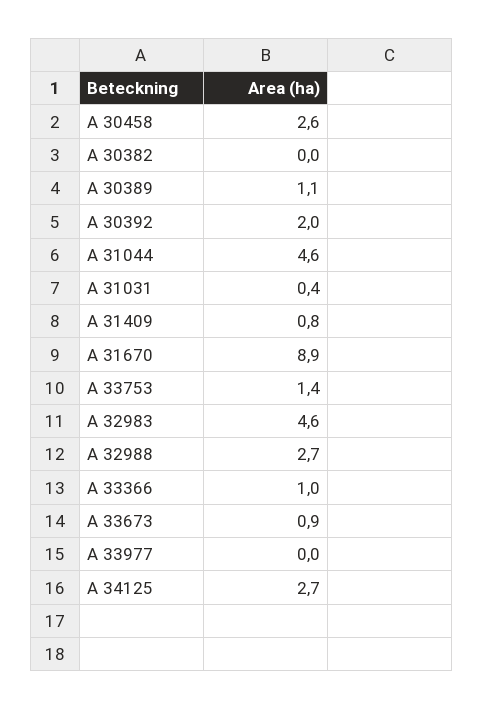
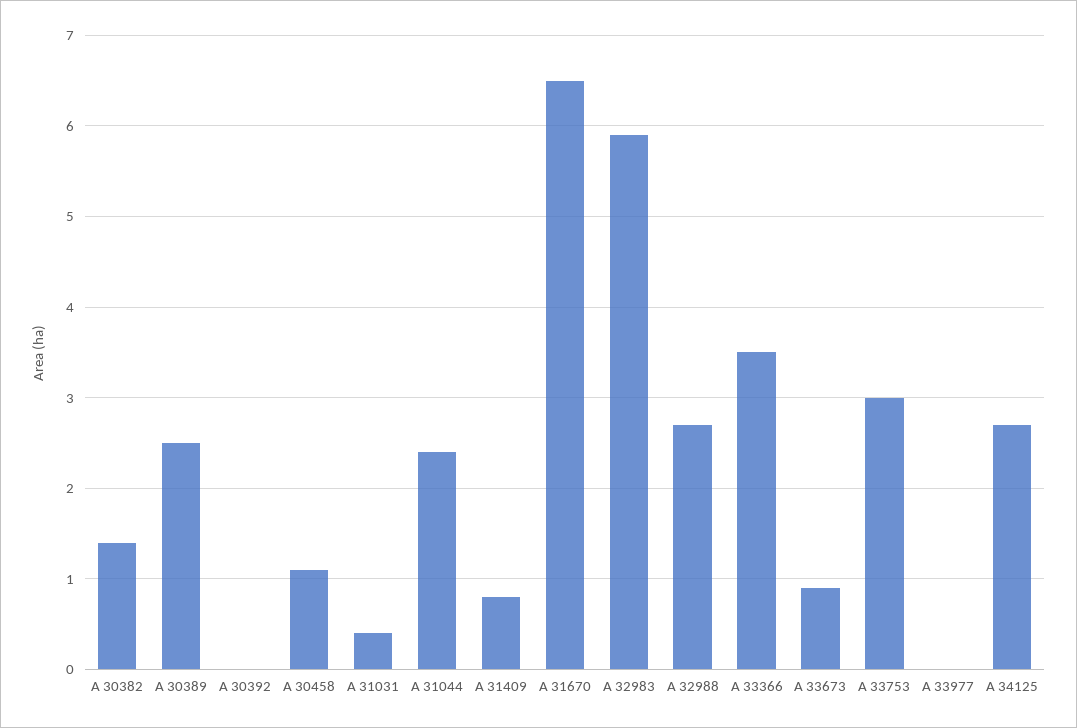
A 30458: 2.6 -> 1.1
A 30382: 0 -> 1.4
A 30389: 1.1 -> 2.5
A 30392: 2 -> 0
A 31044: 4.6 -> 2.4
A 31670: 8.9 -> 6.5
A 33753: 1.4 -> 3
A 32983: 4.6 -> 5.9
A 33366: 1 -> 3.5

